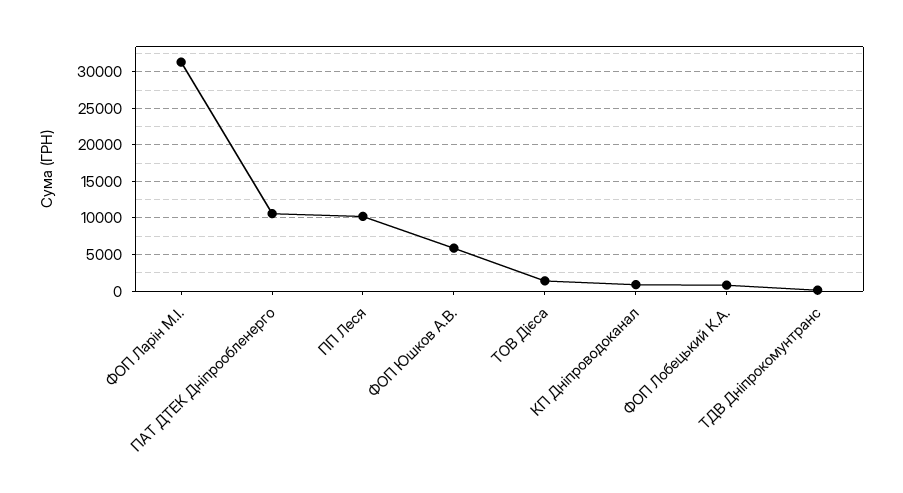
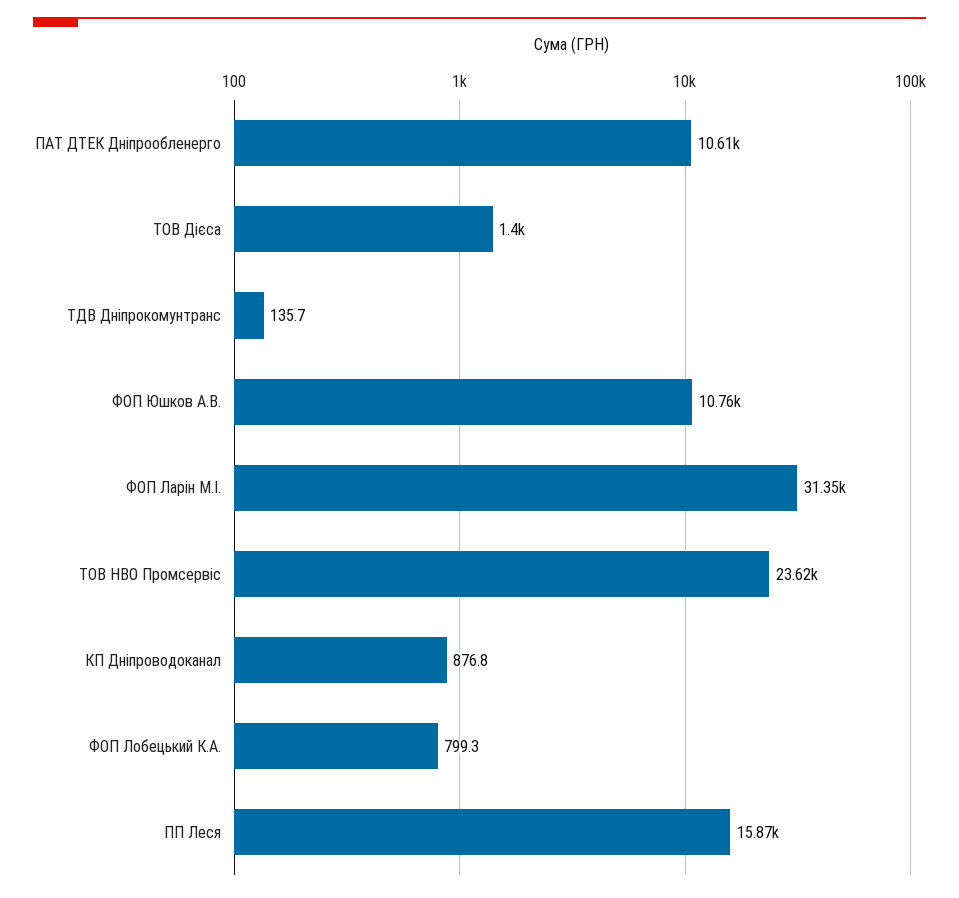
ПП Леся: 10000 -> 15870
ФОП Юшков А.В.: 6000 -> 10760
ТОВ НВО Промсервіс: none -> 23620

